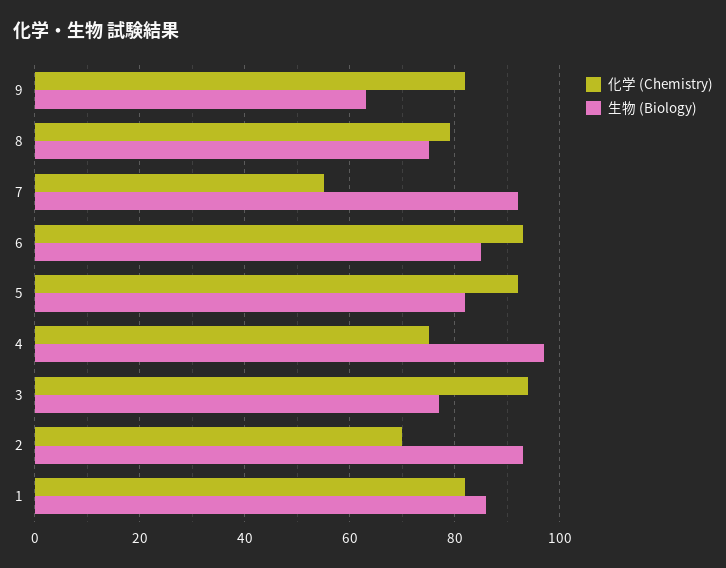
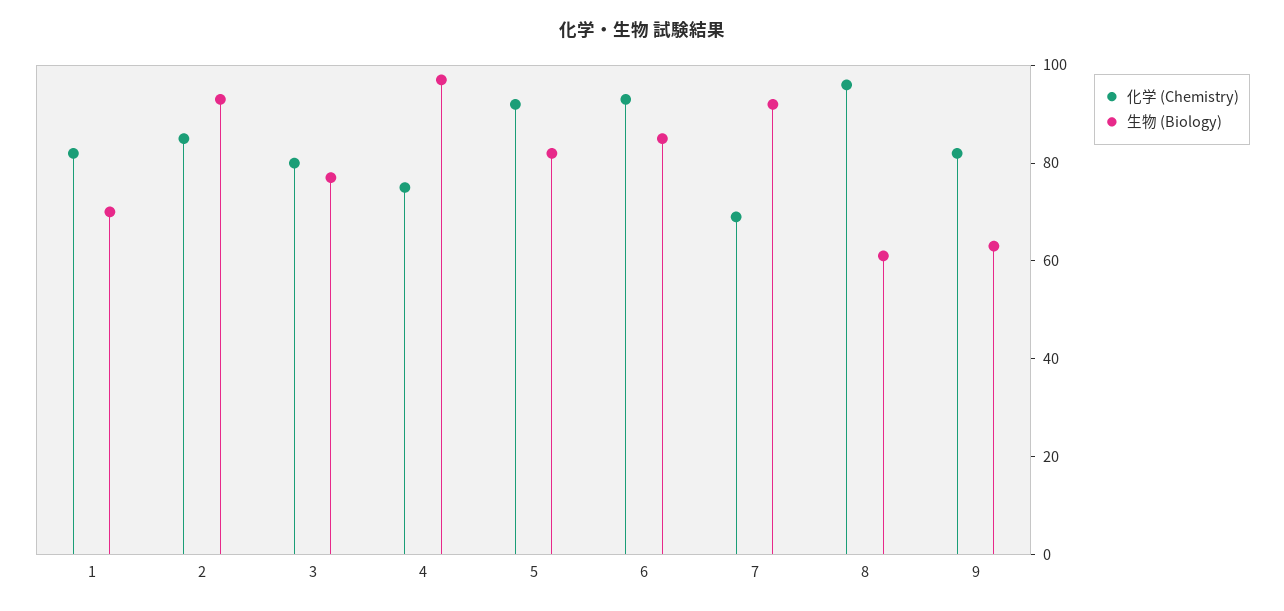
化学 (Chemistry), 8: 80 -> 95
生物 (Biology), 8: 75 -> 60
化学 (Chemistry), 7: 55 -> 70
化学 (Chemistry), 3: 95 -> 80
化学 (Chemistry), 2: 70 -> 85
生物 (Biology), 1: 85 -> 70

